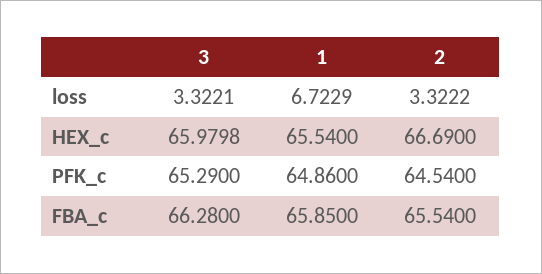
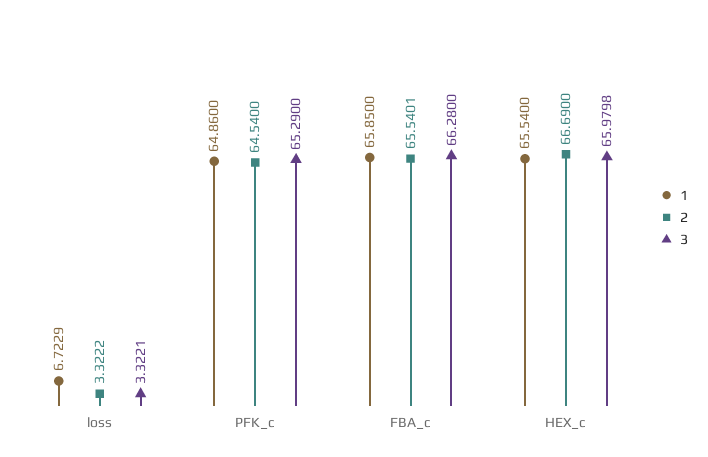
2, FBA_c: 65.54 -> 65.5401

